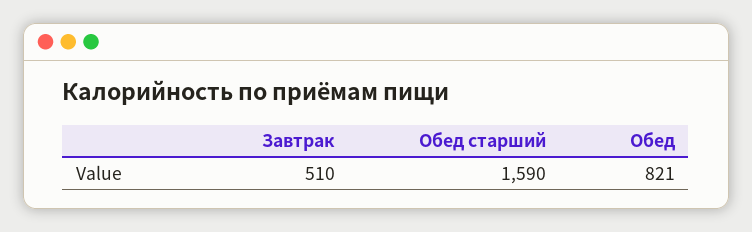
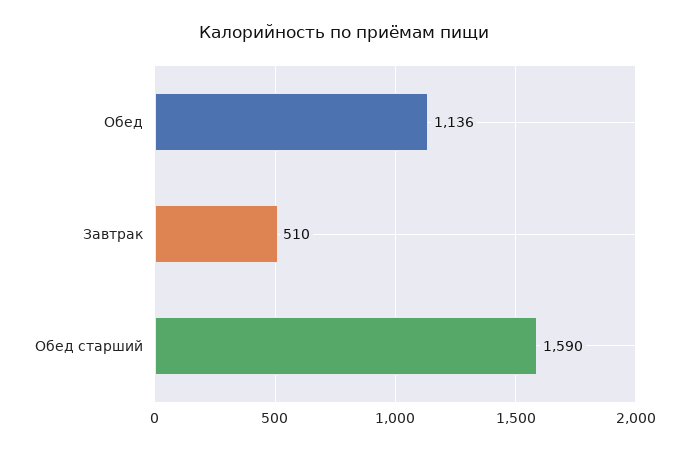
Обед: 821 -> 1136

